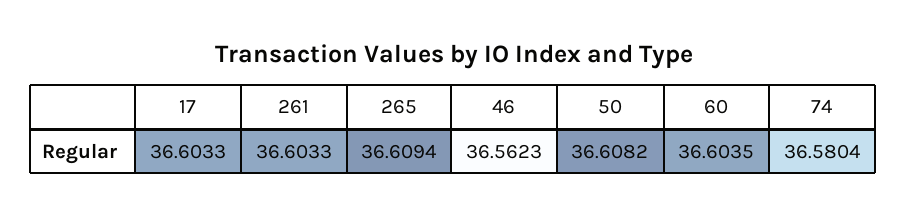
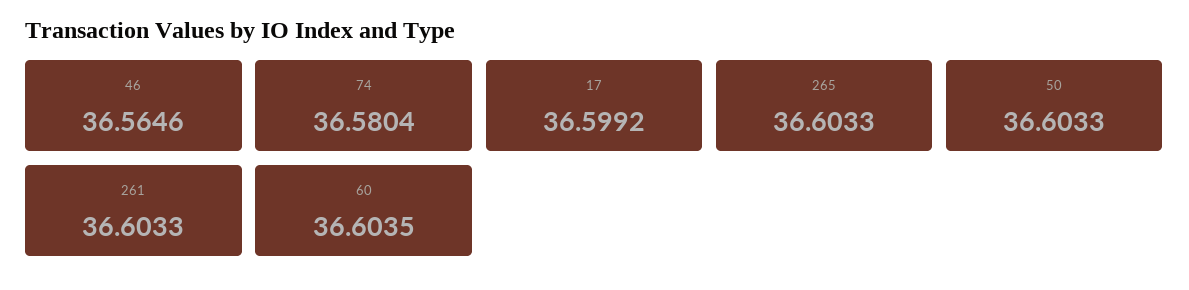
17: 36.6033 -> 36.5992
265: 36.6094 -> 36.6033
46: 36.5623 -> 36.5646
50: 36.6082 -> 36.6033

